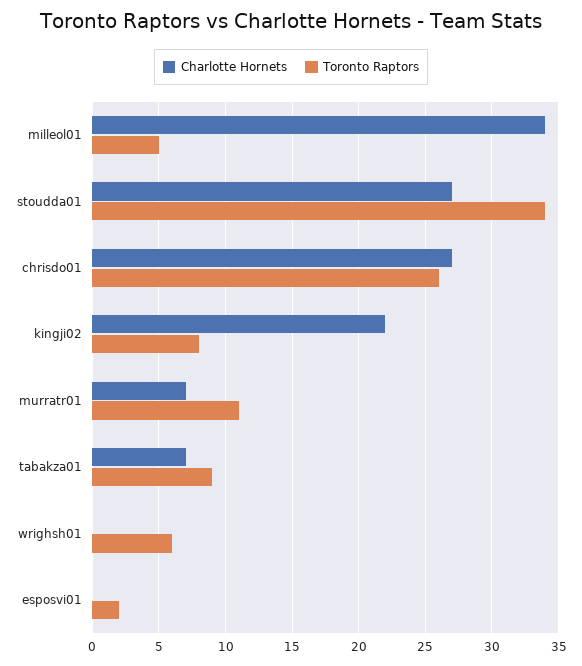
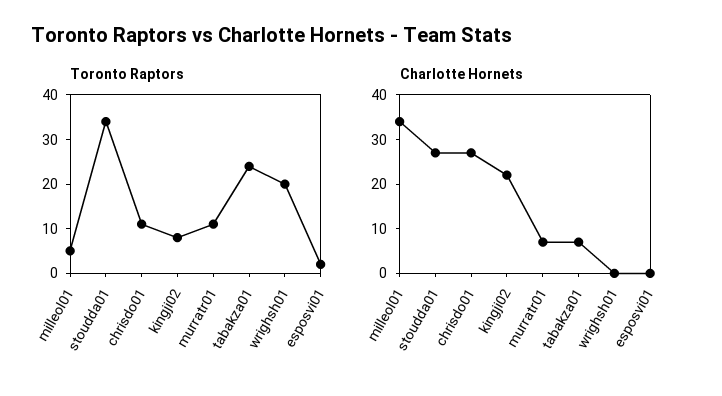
Toronto Raptors, chrisdo01: 26 -> 10
Toronto Raptors, tabakza01: 9 -> 25
Toronto Raptors, wrighsh01: 6 -> 20

